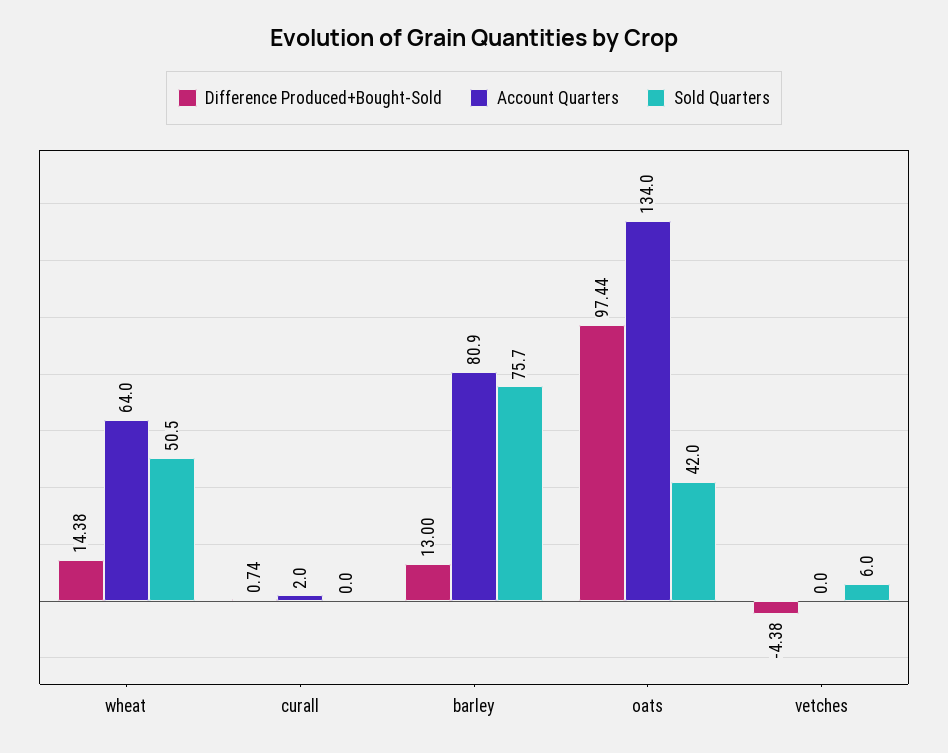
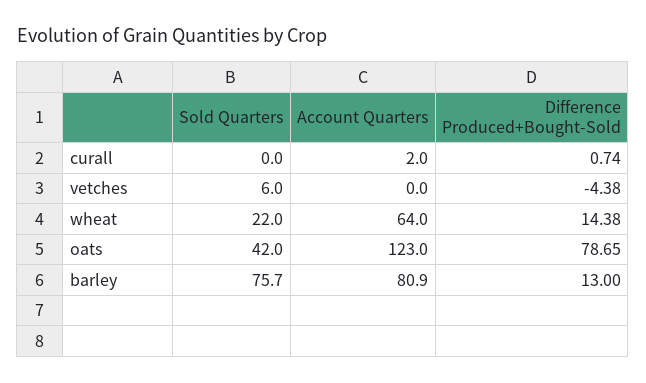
Sold Quarters, wheat: 50.5 -> 22
Difference Produced+Bought-Sold, oats: 97.44 -> 78.65
Account Quarters, oats: 134 -> 123

